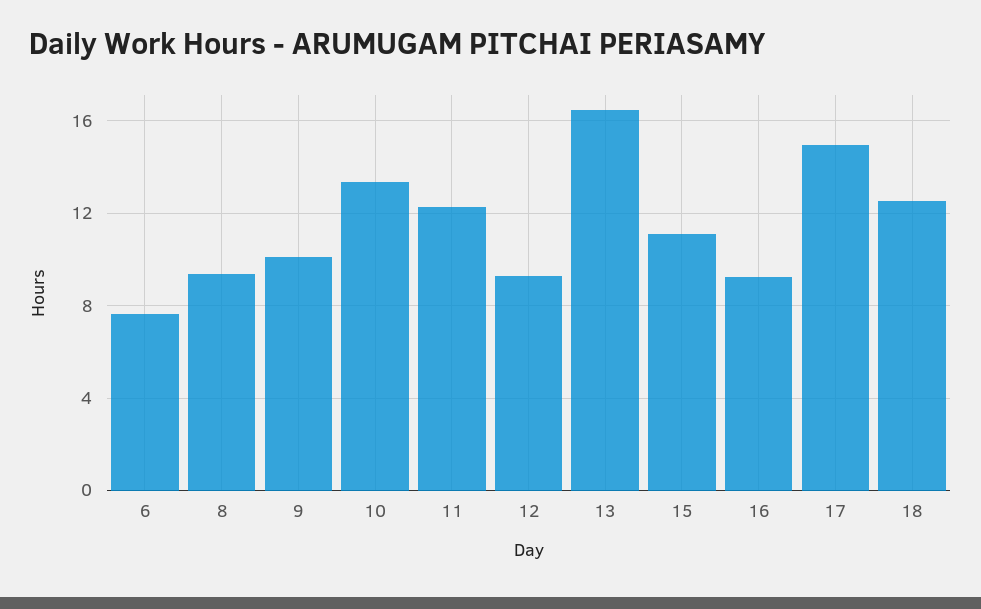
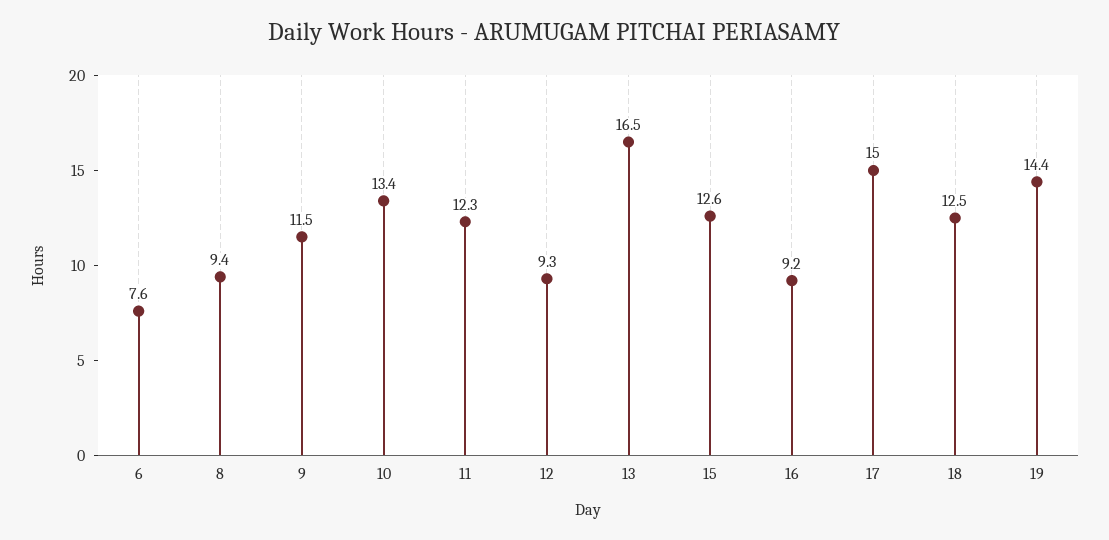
9: 10 -> 11.5
15: 11 -> 12.6
19: none -> 14.4

